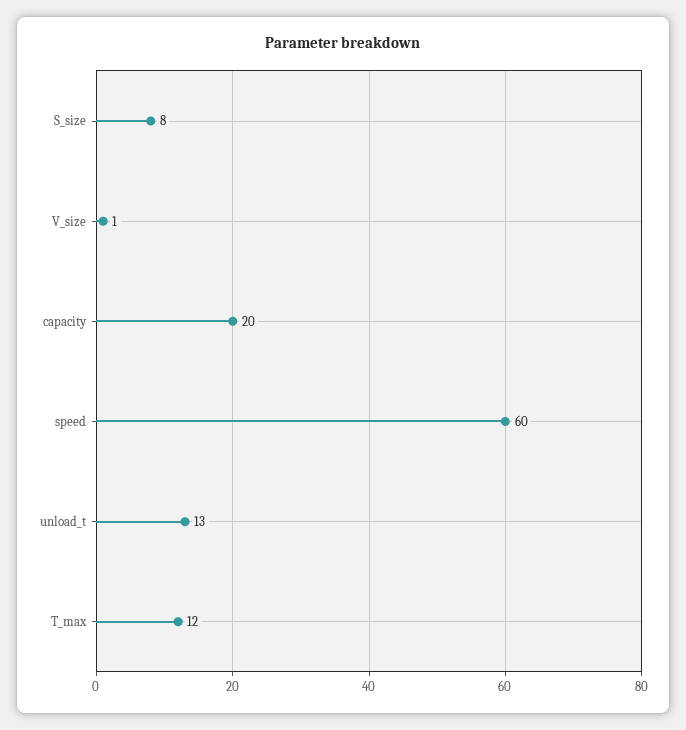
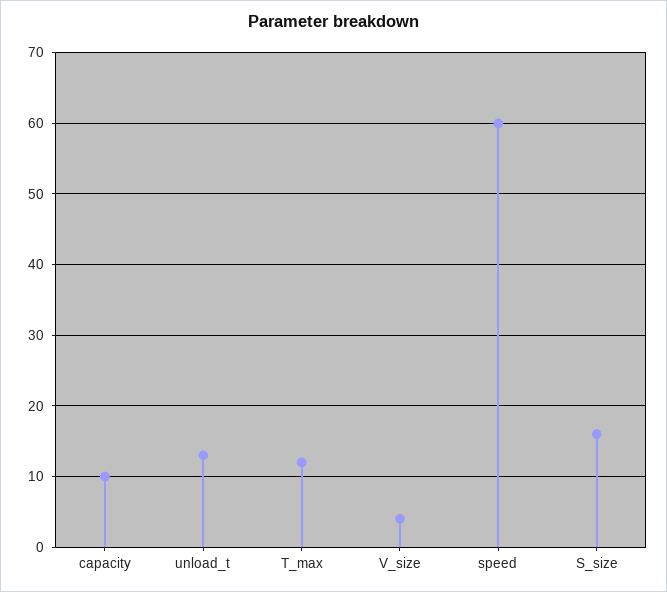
S_size: 8 -> 16
V_size: 1 -> 4
capacity: 20 -> 10

